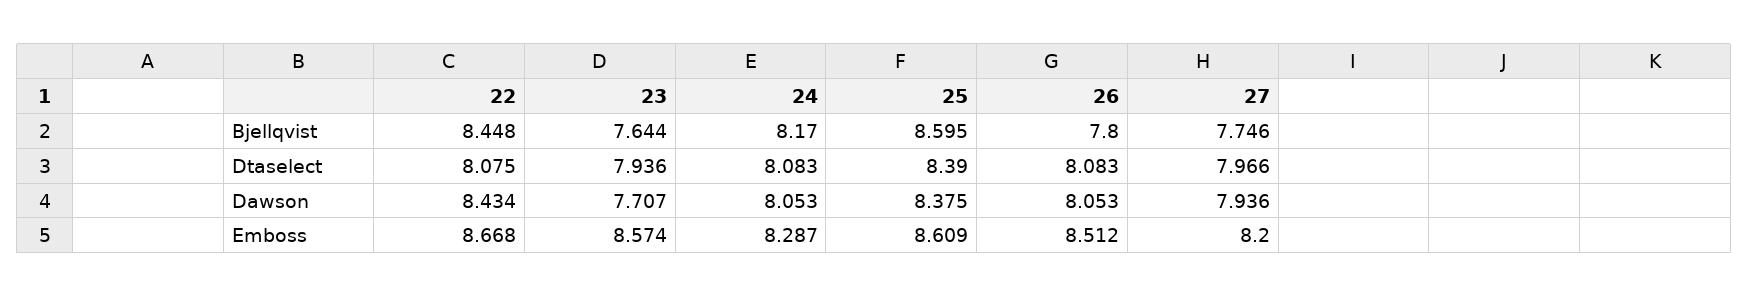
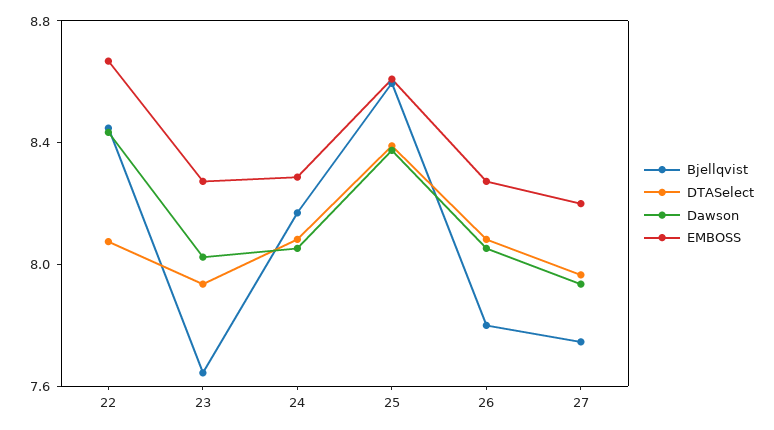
Dawson, 23: 7.707 -> 8
Emboss, 23: 8.574 -> 8.3
Emboss, 26: 8.512 -> 8.3

